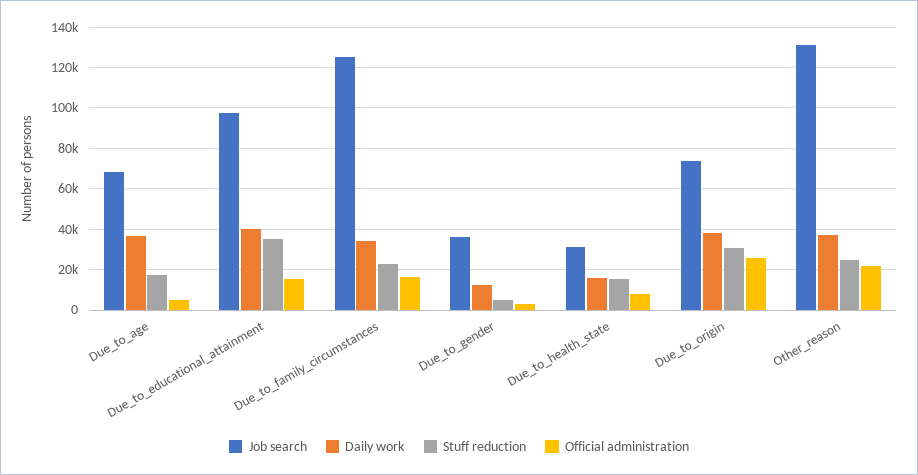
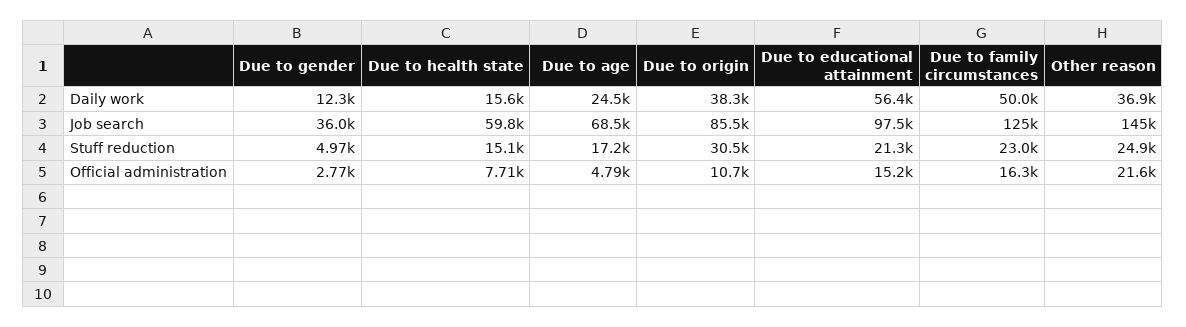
Daily work, Due_to_age: 35000 -> 24500
Daily work, Due_to_educational_attainment: 40000 -> 56400
Stuff reduction, Due_to_educational_attainment: 35000 -> 21300
Daily work, Due_to_family_circumstances: 35000 -> 50000
Job search, Due_to_health_state: 30000 -> 59800
Job search, Due_to_origin: 75000 -> 85500
Official administration, Due_to_origin: 25000 -> 10700
Job search, Other_reason: 130000 -> 145000

